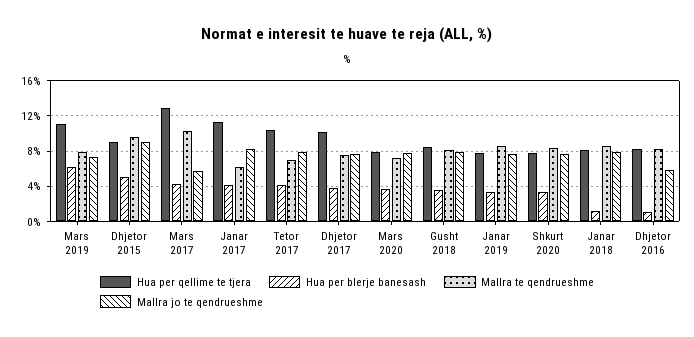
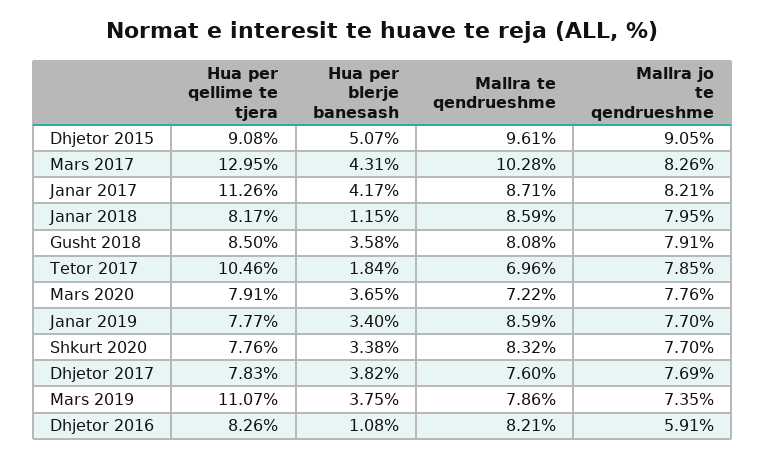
Hua per blerje banesash, Mars 2019: 6 -> 3.75
Mallra jo te qendrueshme, Mars 2017: 6 -> 8.26
Mallra te qendrueshme, Janar 2017: 6 -> 8.71
Hua per blerje banesash, Tetor 2017: 4 -> 1.84
Hua per qellime te tjera, Dhjetor 2017: 10 -> 7.83

